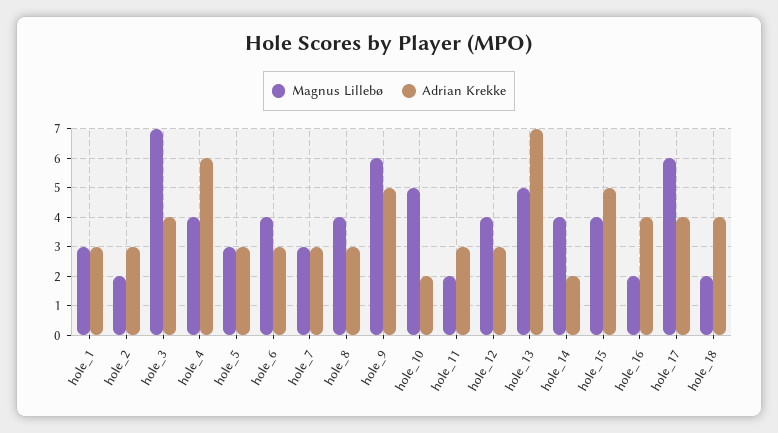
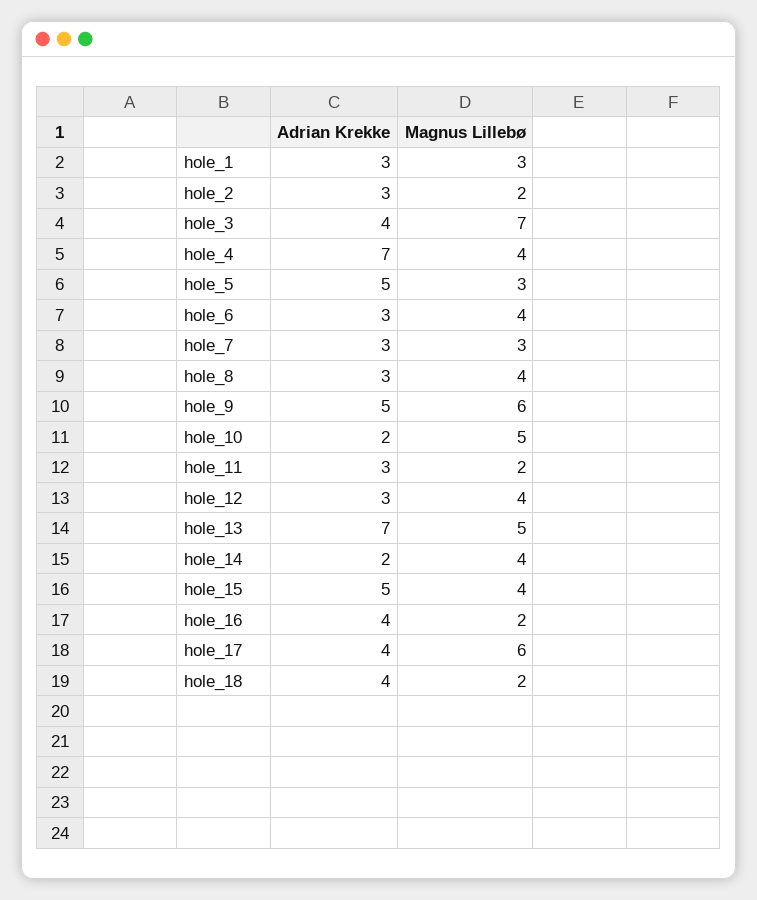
Adrian Krekke, hole_4: 6 -> 7
Adrian Krekke, hole_5: 3 -> 5

